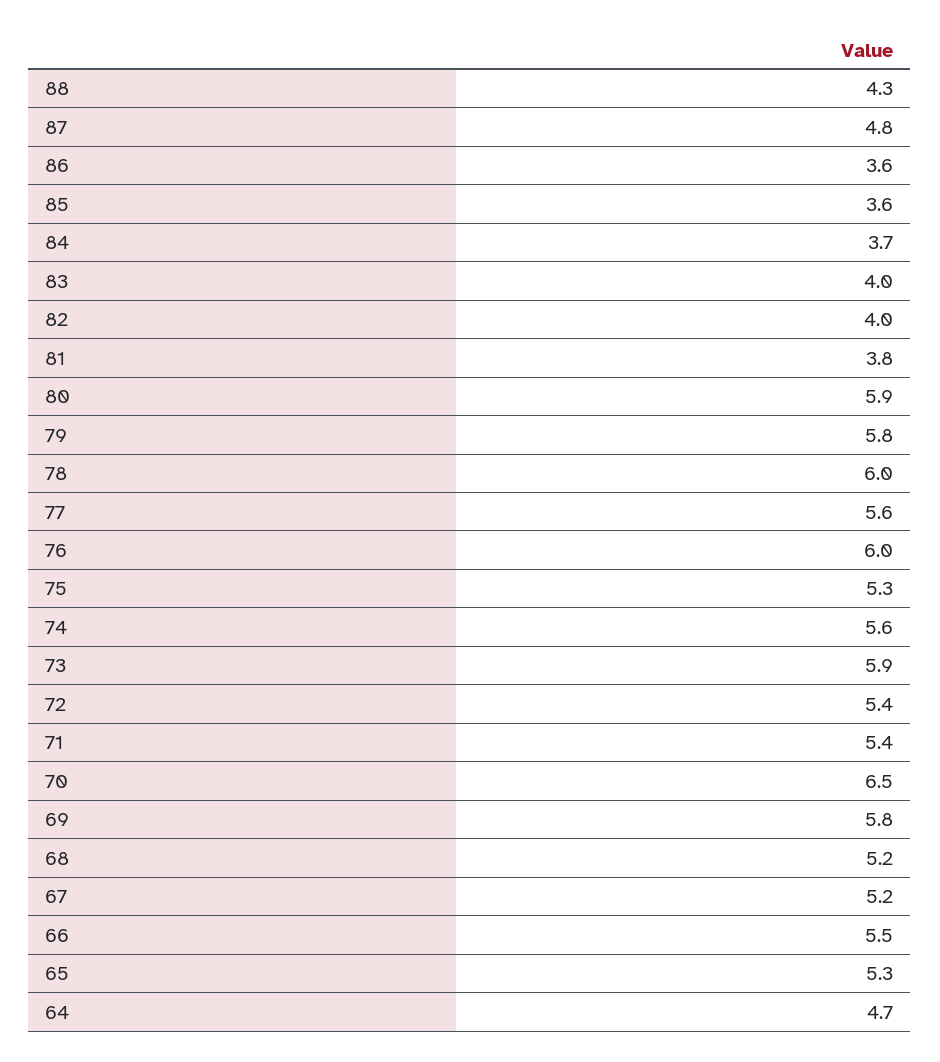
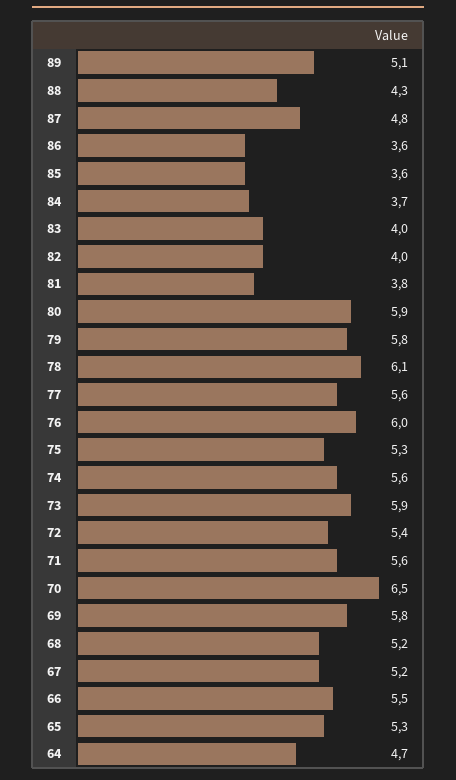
78: 6 -> 6.1
71: 5.4 -> 5.6
89: none -> 5.1

